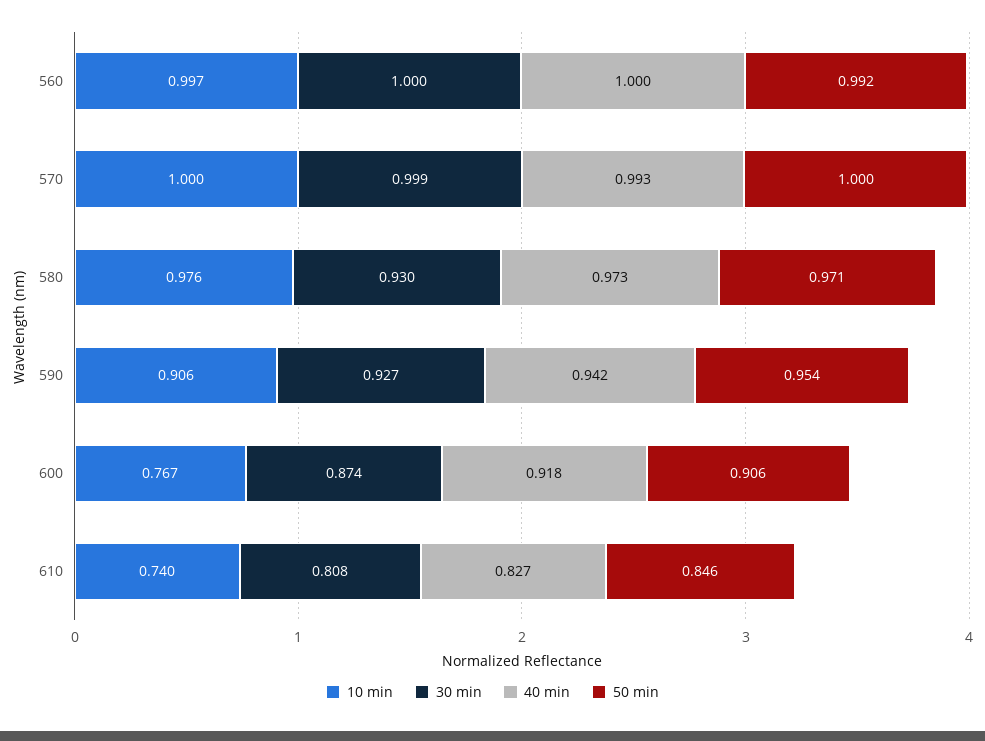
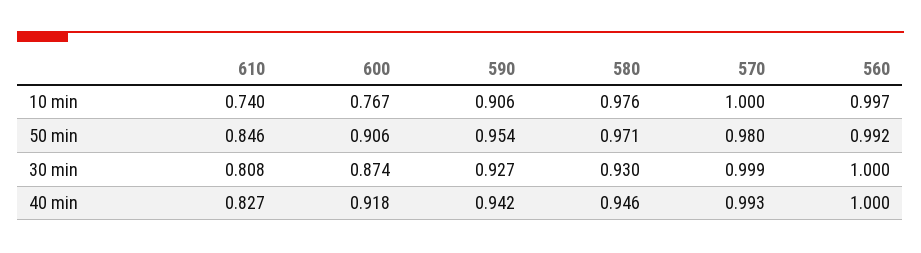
50 min, 570: 1 -> 0.98
40 min, 580: 0.973 -> 0.946

